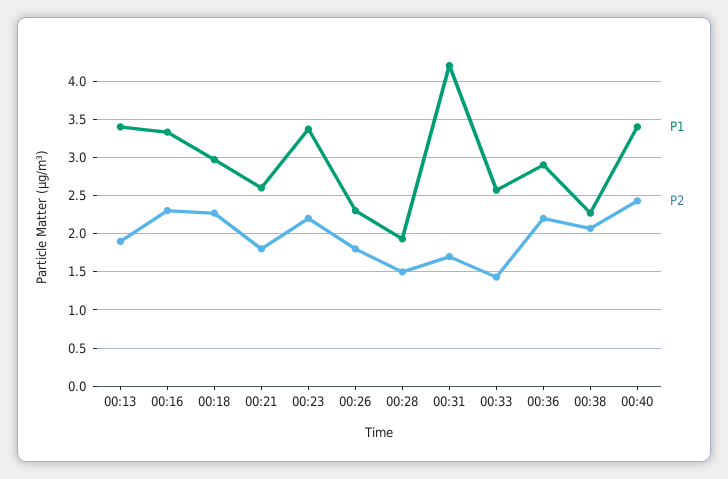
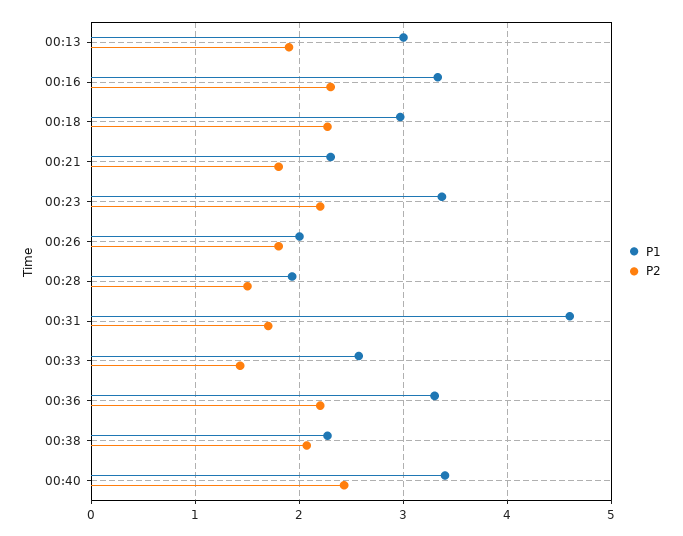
P1, 00:13: 3.4 -> 3
P1, 00:21: 2.6 -> 2.3
P1, 00:26: 2.3 -> 2
P1, 00:31: 4.2 -> 4.6
P1, 00:36: 2.9 -> 3.3

